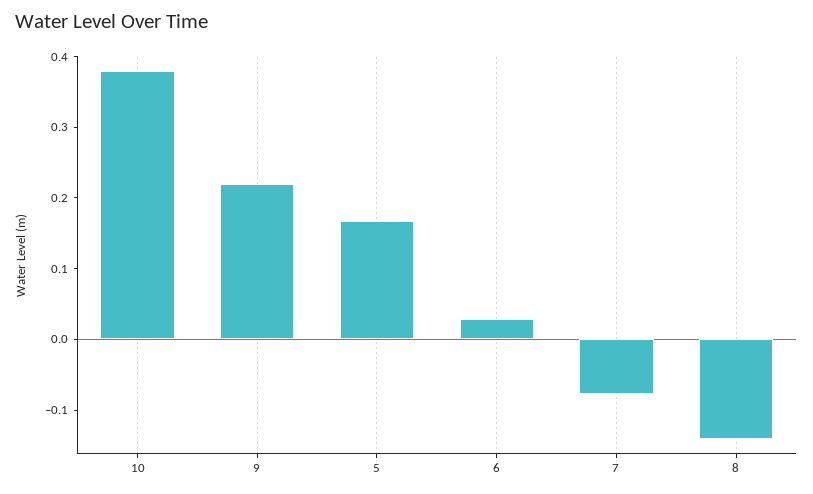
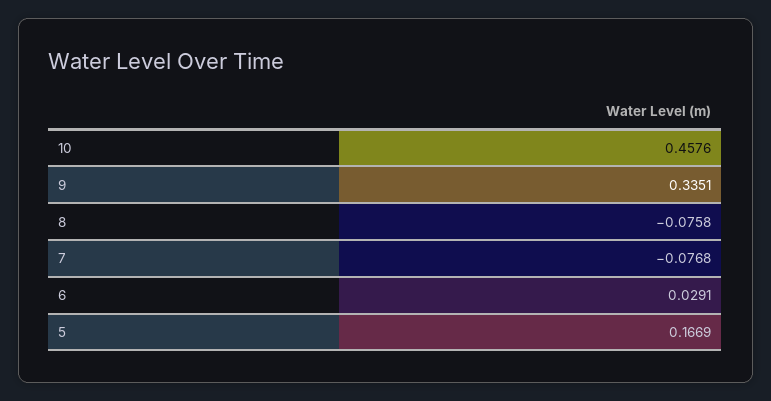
10: 0.38 -> 0.4576
9: 0.22 -> 0.3351
8: -0.14 -> -0.0758

